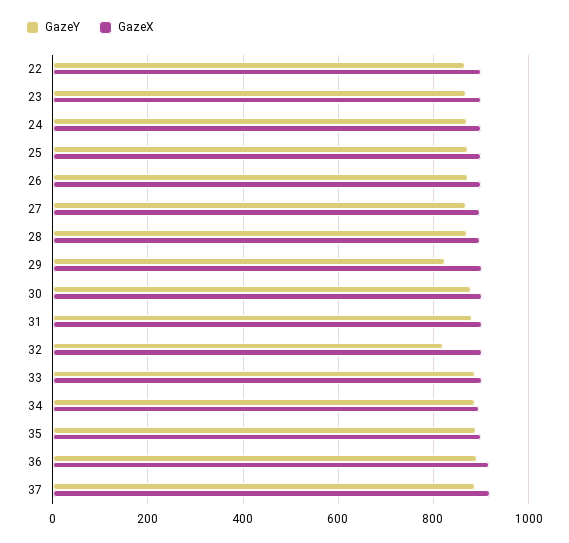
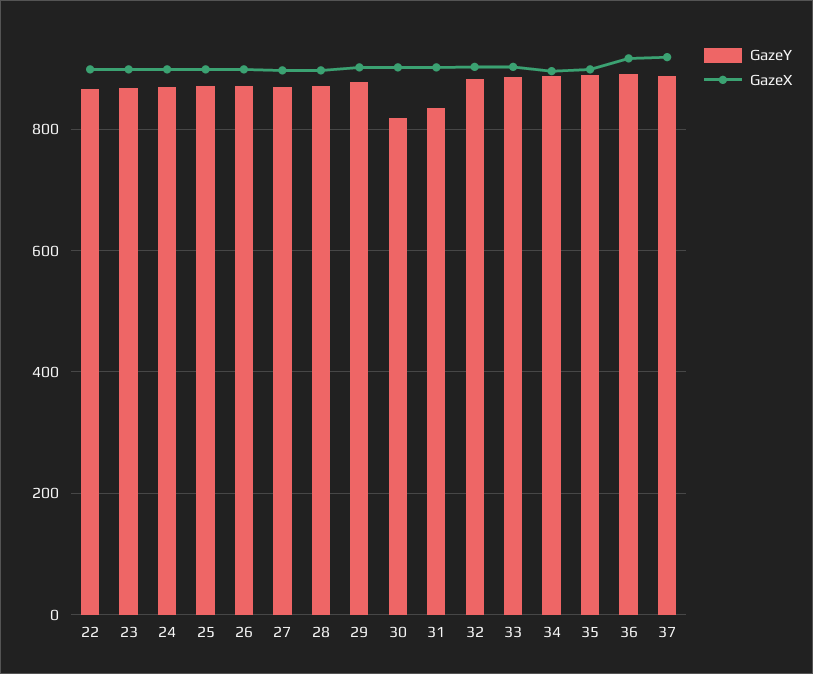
GazeY, 29: 820 -> 880
GazeY, 30: 880 -> 820
GazeY, 31: 880 -> 840
GazeY, 32: 820 -> 880

